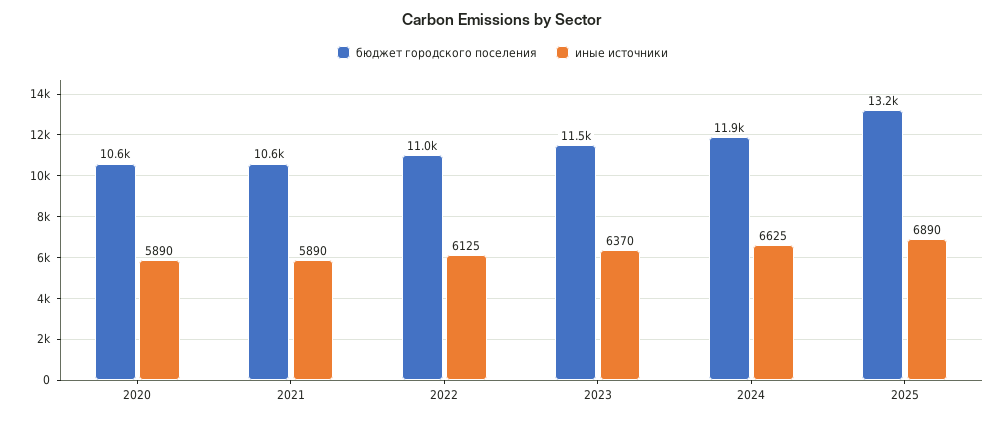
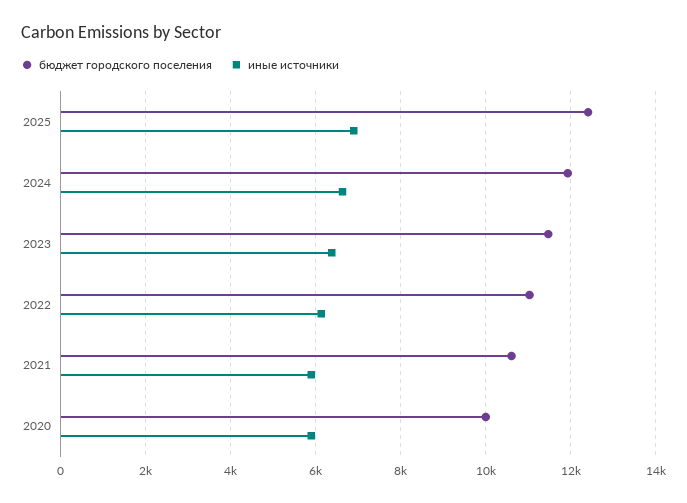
бюджет городского поселения, 2020: 10600 -> 10000
бюджет городского поселения, 2025: 13200 -> 12400

